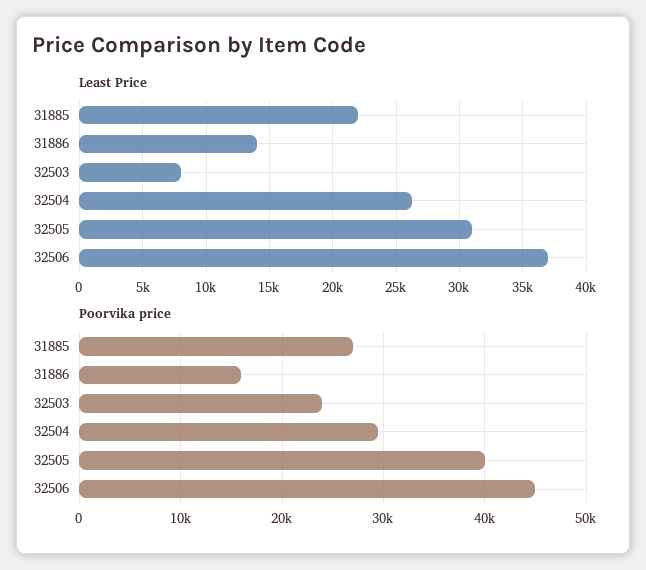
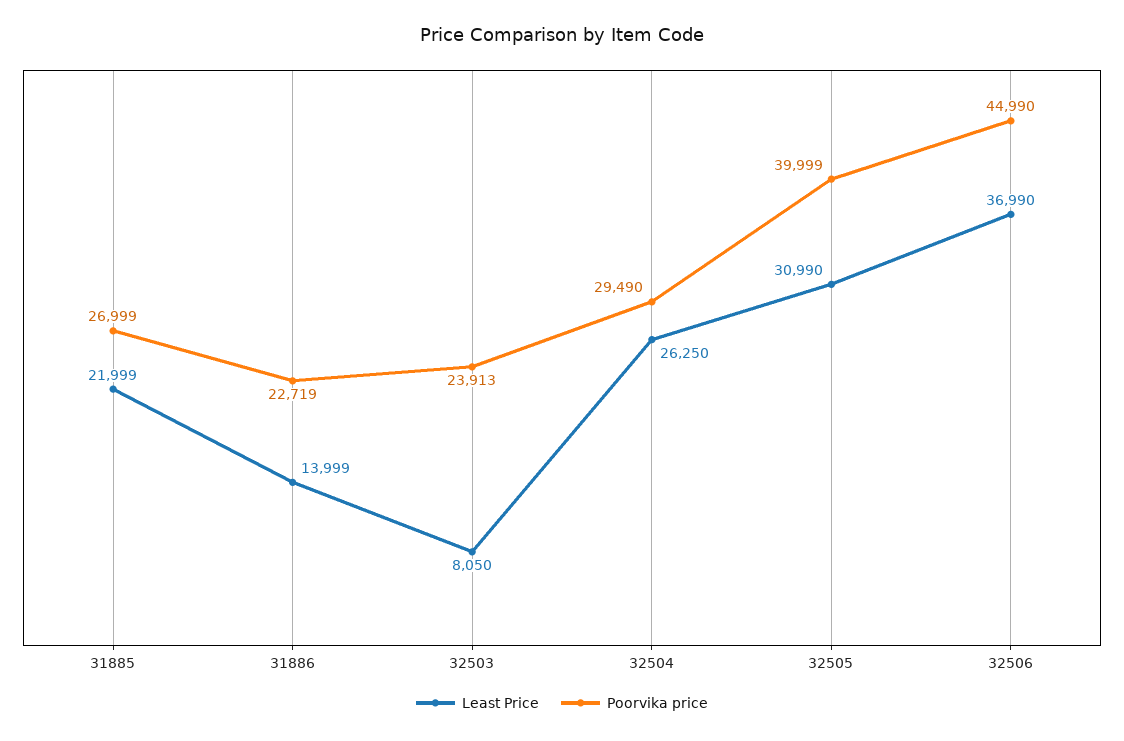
Poorvika price, 31886: 16000 -> 22719

